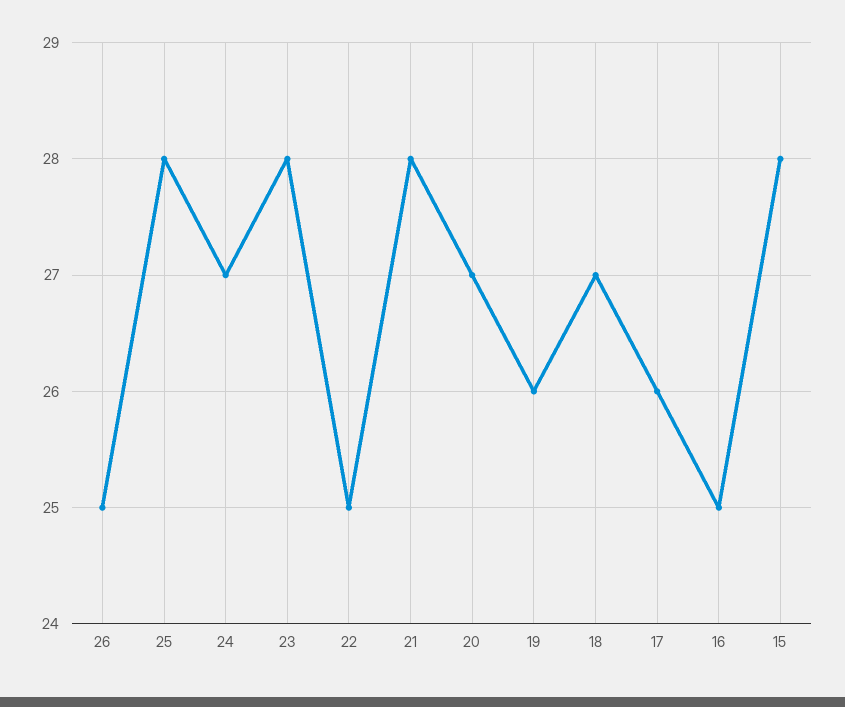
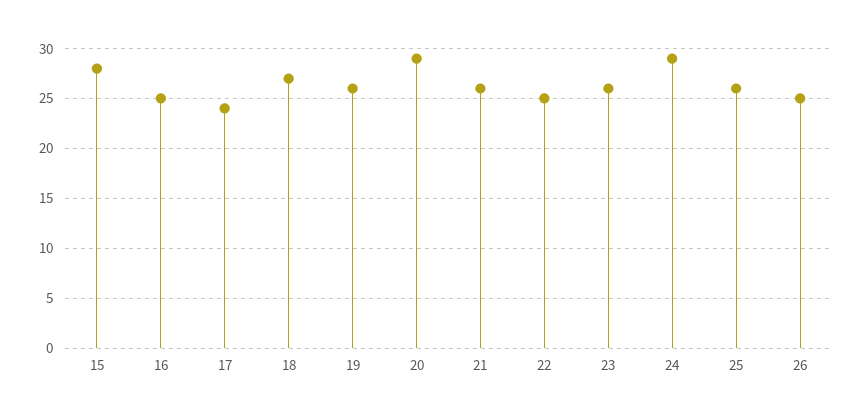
25: 28 -> 26
24: 27 -> 29
23: 28 -> 26
21: 28 -> 26
20: 27 -> 29
17: 26 -> 24

